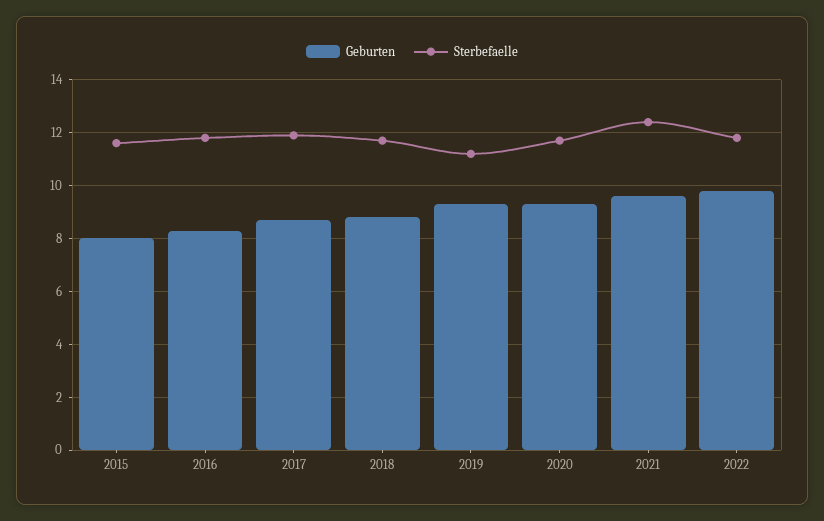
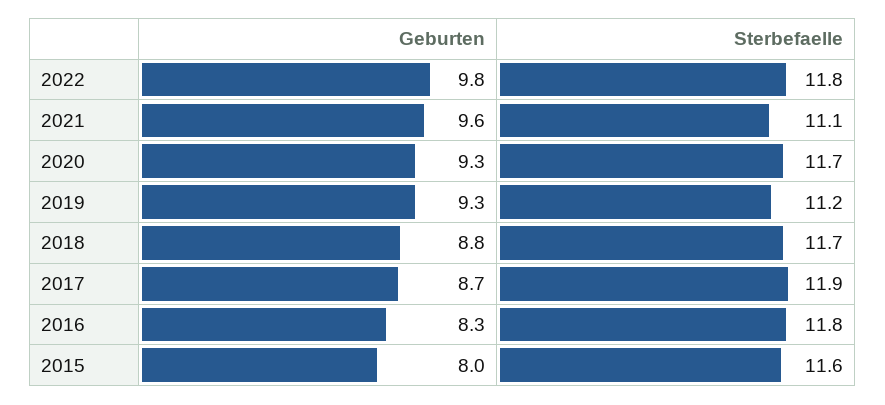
Sterbefaelle, 2021: 12.5 -> 11.1

